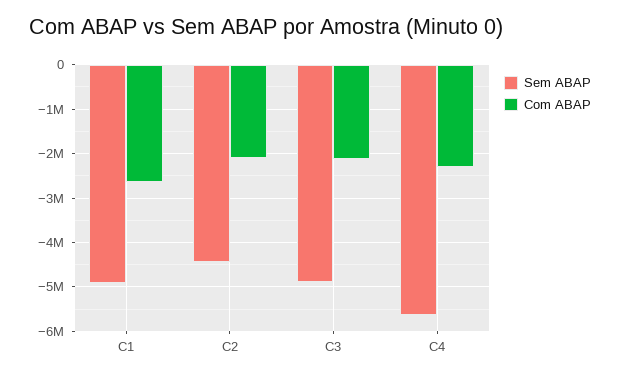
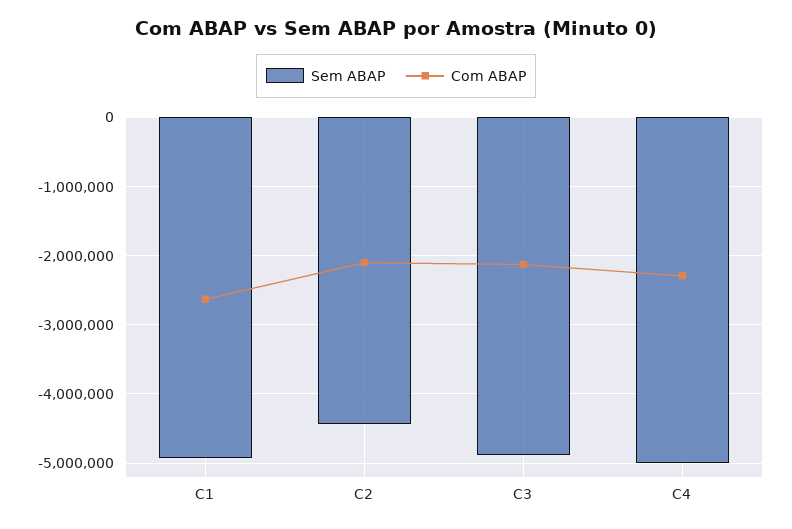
Sem ABAP, C4: -5600000 -> -5000000

